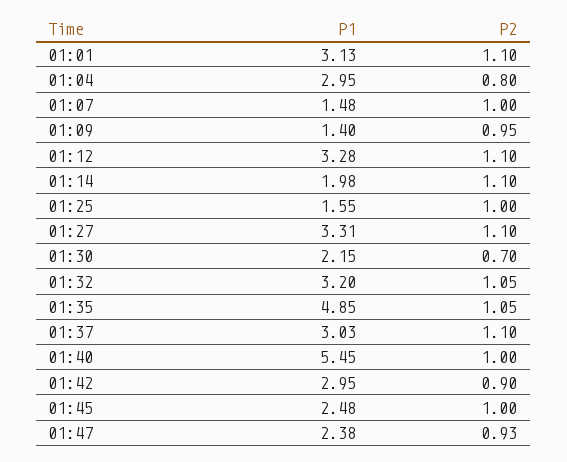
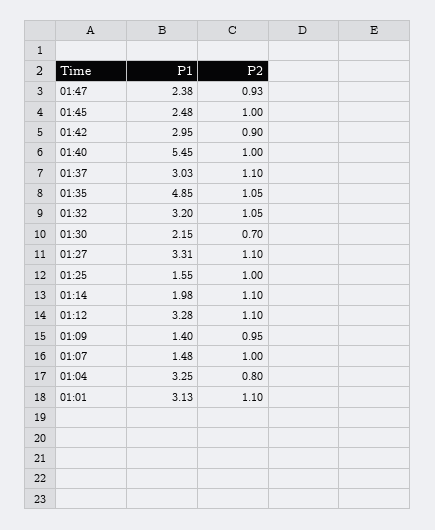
P1, 01:04: 2.95 -> 3.25

